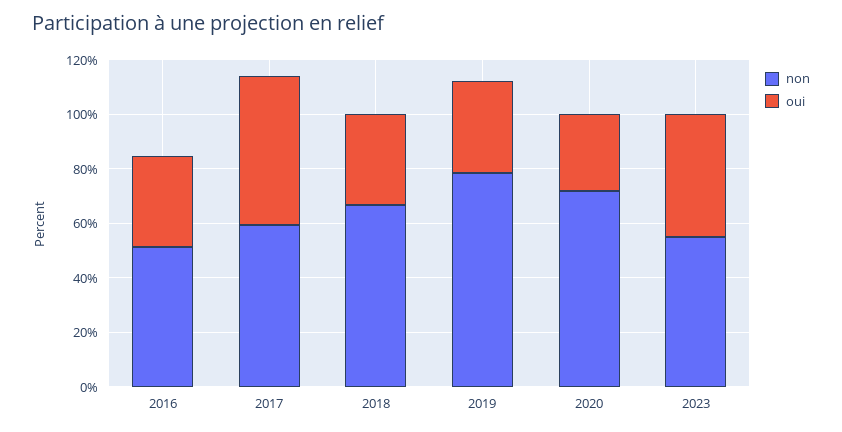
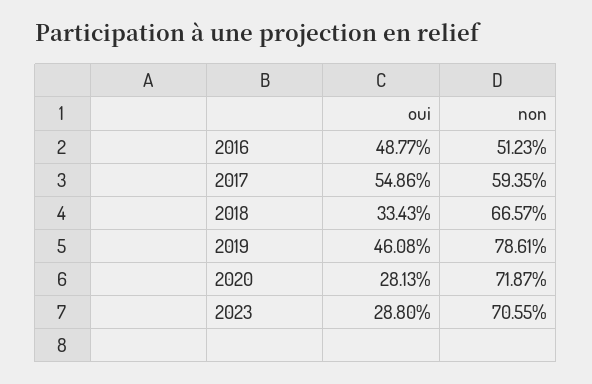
oui, 2016: 35 -> 48.77
oui, 2019: 35 -> 46.08
non, 2023: 55 -> 70.55
oui, 2023: 45 -> 28.8

